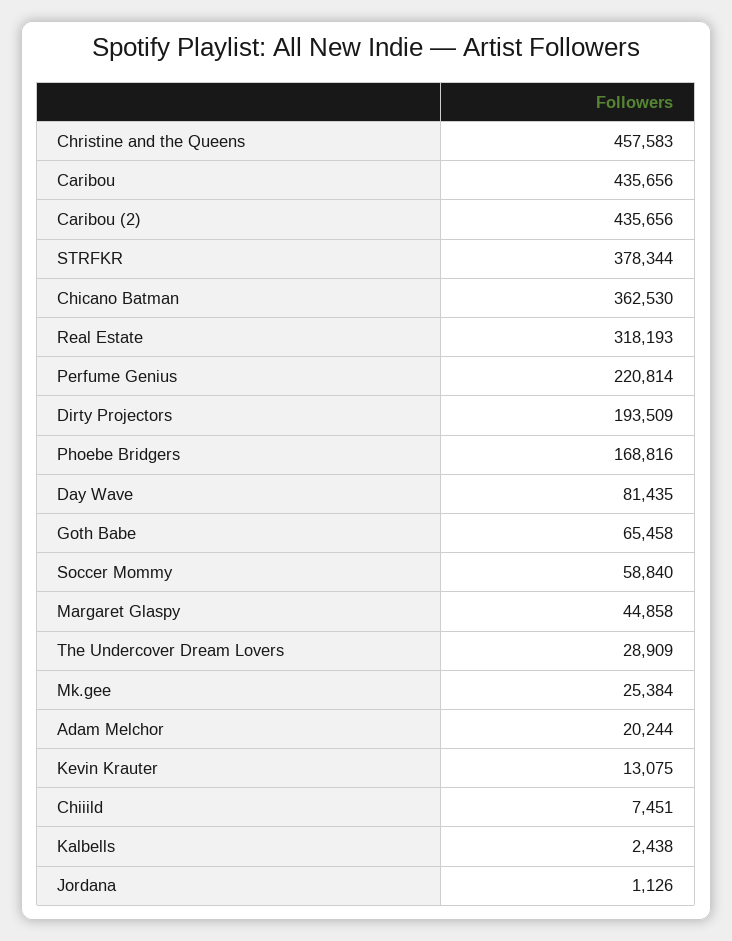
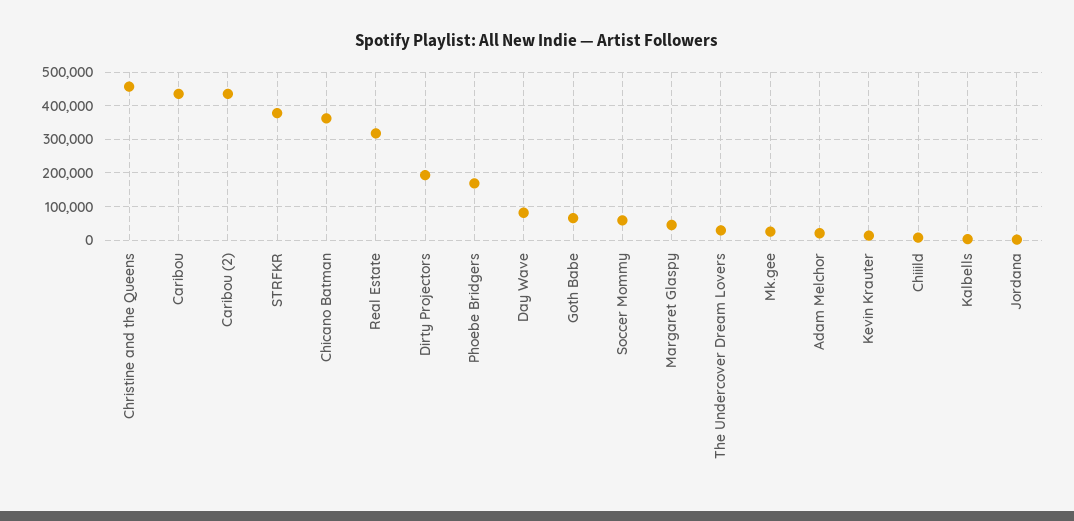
Perfume Genius: 220814 -> none

